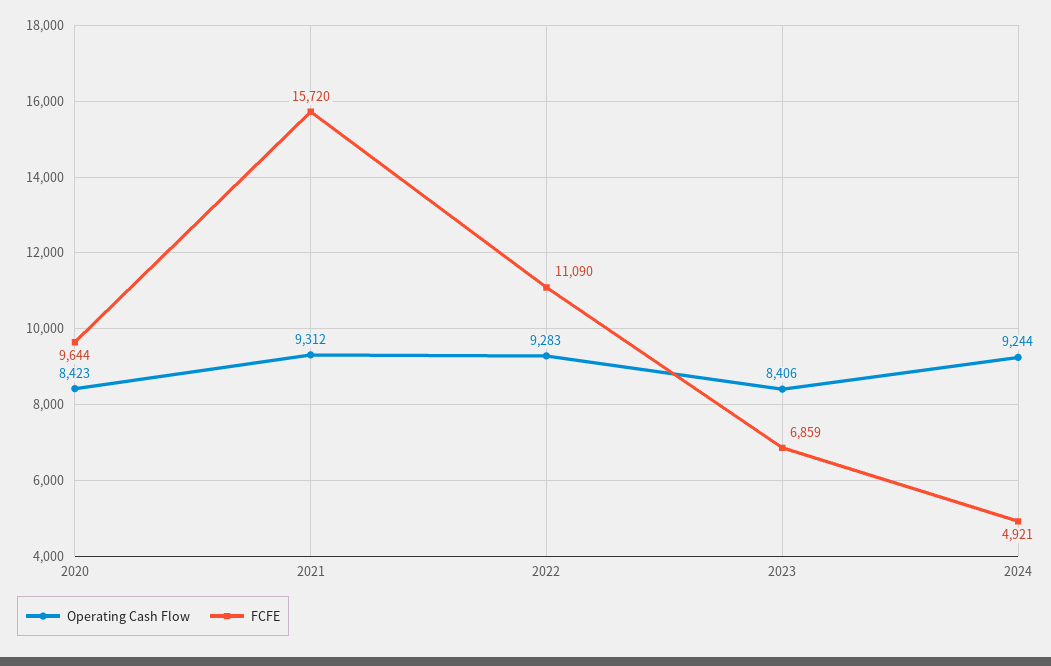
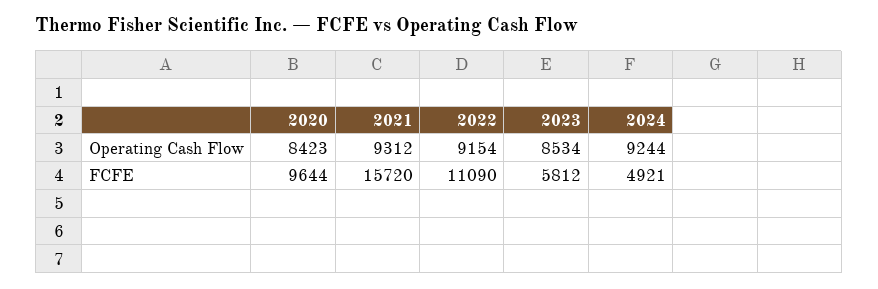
Operating Cash Flow, 2022: 9283 -> 9154
Operating Cash Flow, 2023: 8406 -> 8534
FCFE, 2023: 6859 -> 5812

